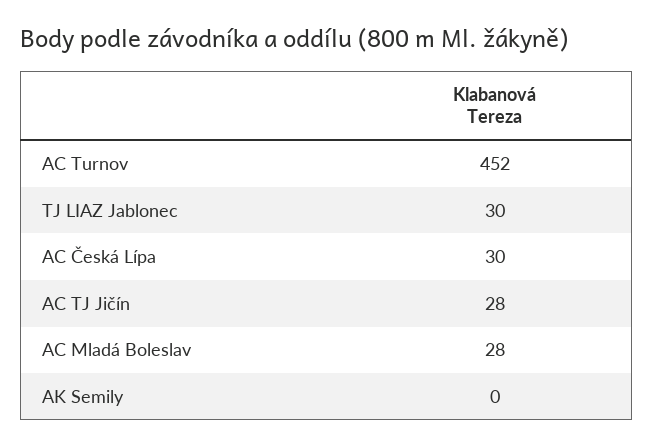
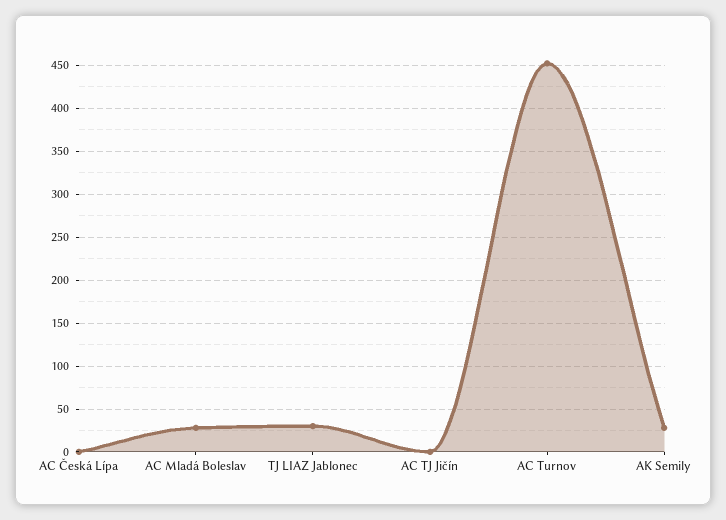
AC Česká Lípa: 30 -> 0
AC TJ Jičín: 28 -> 0
AK Semily: 0 -> 30

